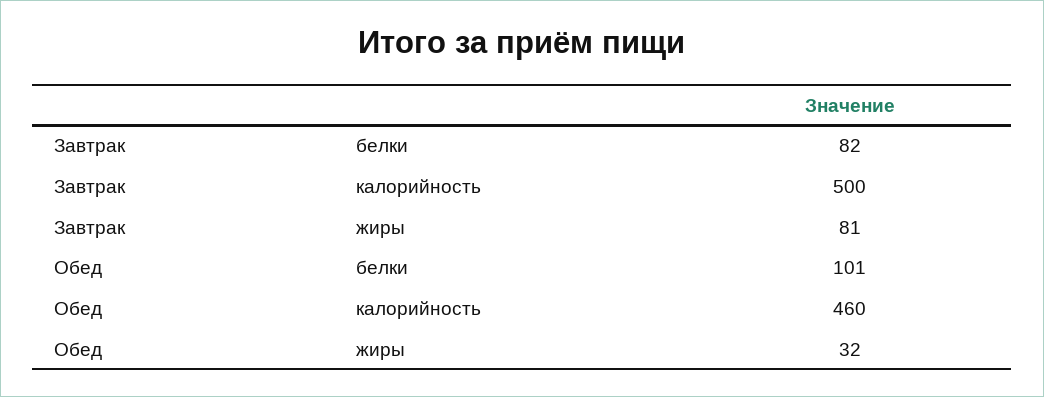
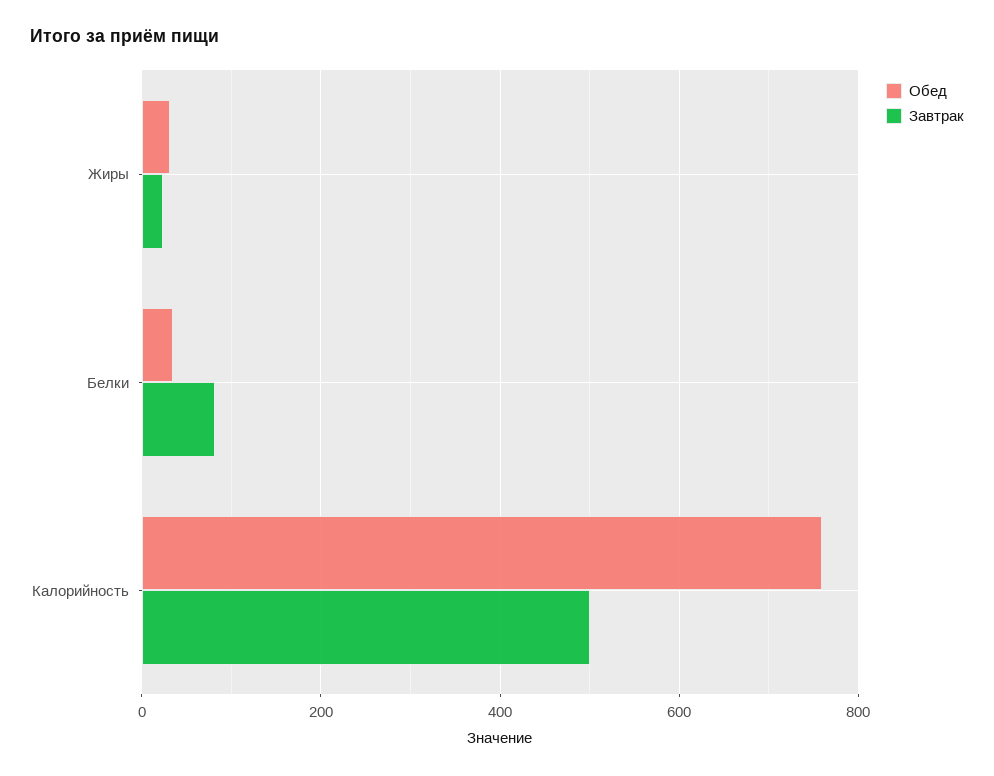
Завтрак, жиры: 81 -> 20
Обед, белки: 101 -> 40
Обед, калорийность: 460 -> 760

